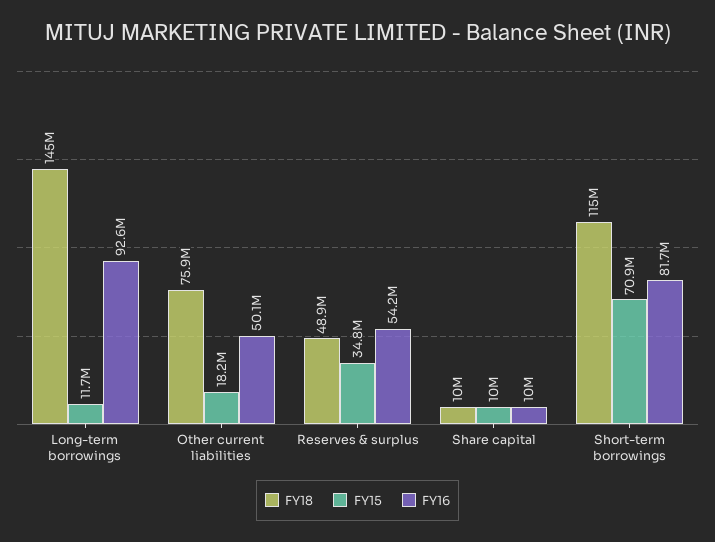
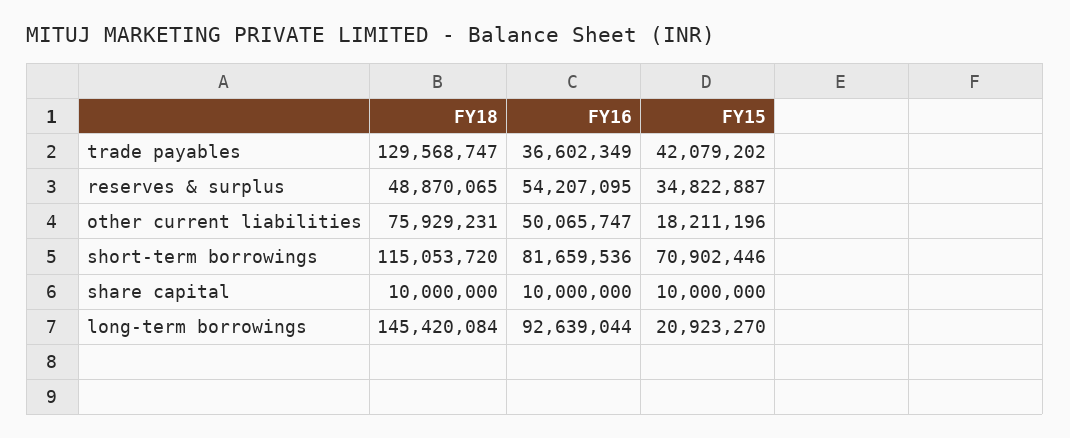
FY15, Long-term borrowings: 11700000 -> 20923270
FY18, trade payables: none -> 129568747
FY16, trade payables: none -> 36602349
FY15, trade payables: none -> 42079202

